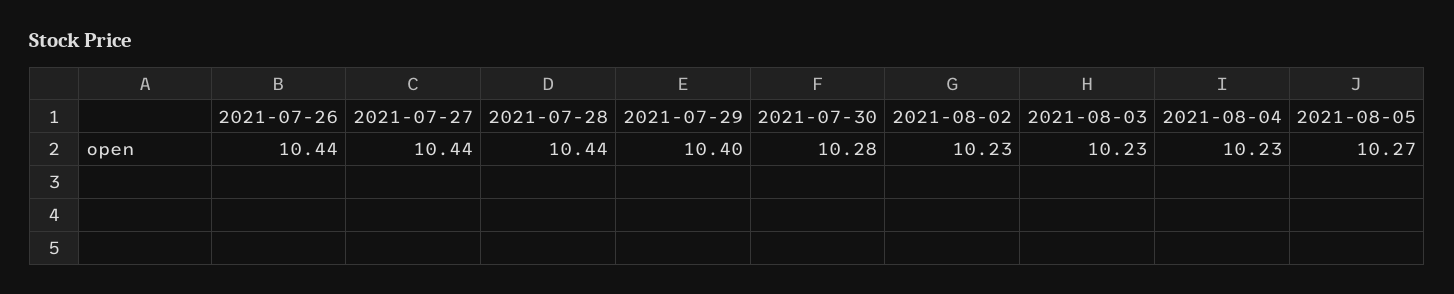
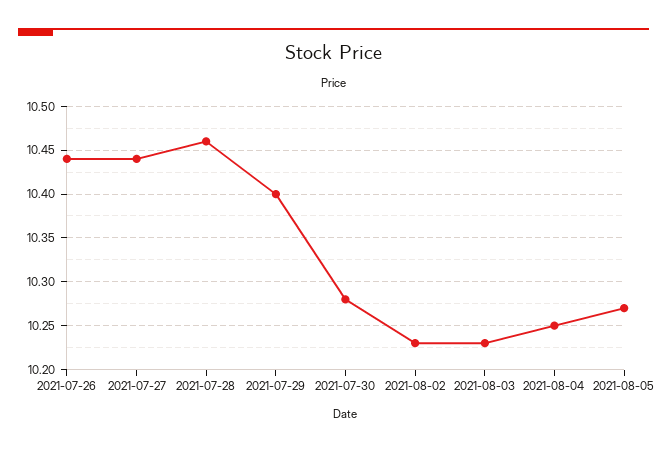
2021-07-28: 10.44 -> 10.46
2021-08-04: 10.23 -> 10.25

